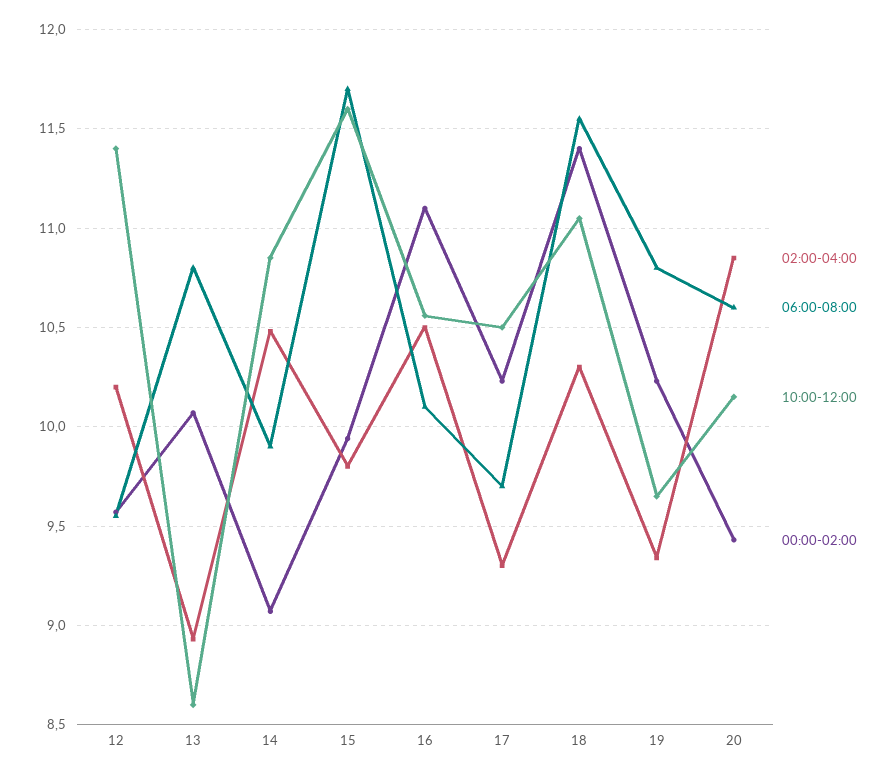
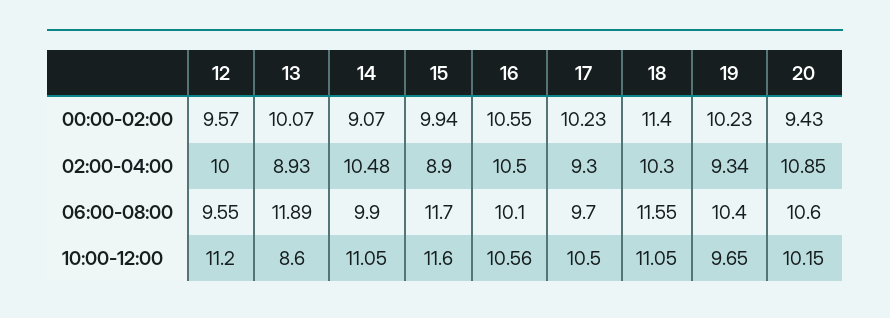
02:00-04:00, 12: 10.2 -> 10
10:00-12:00, 12: 11.4 -> 11.2
06:00-08:00, 13: 10.8 -> 11.89
10:00-12:00, 14: 10.85 -> 11.05
02:00-04:00, 15: 9.8 -> 8.9
00:00-02:00, 16: 11.1 -> 10.55
06:00-08:00, 19: 10.8 -> 10.4

